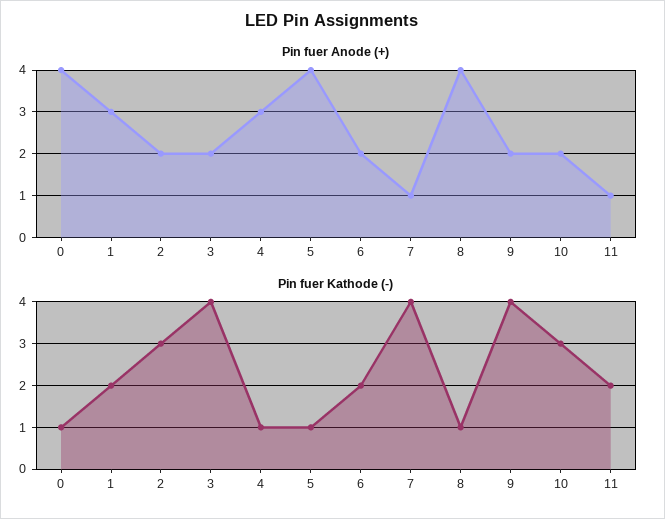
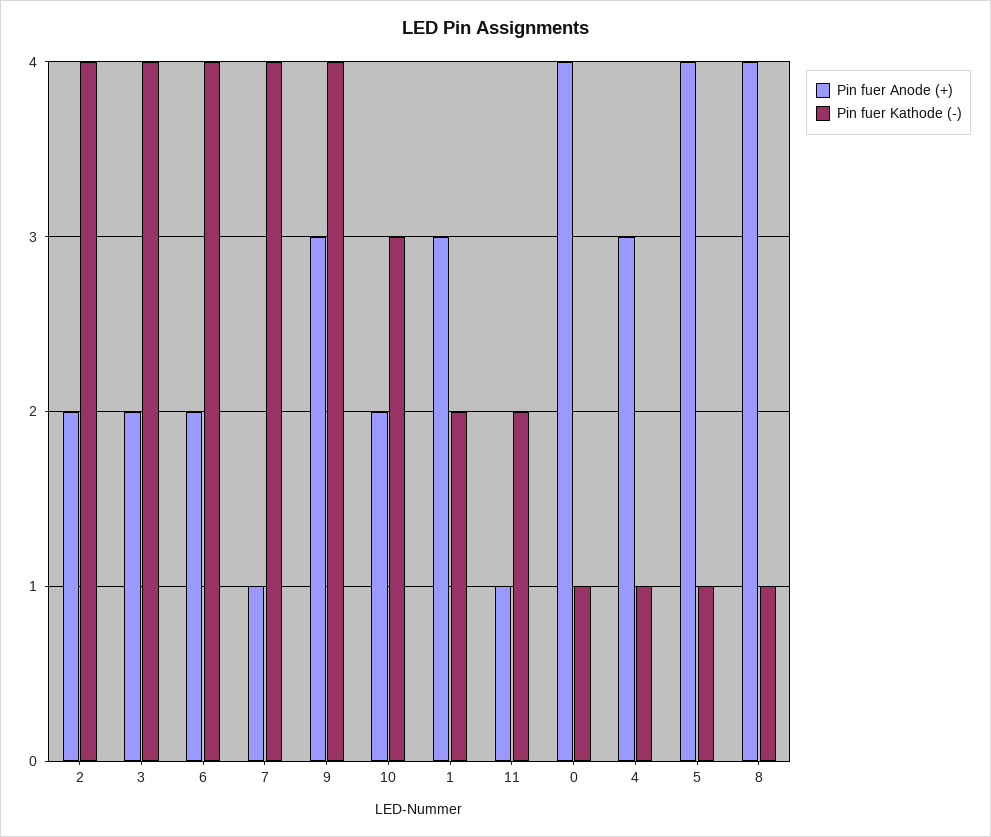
Pin fuer Anode (+), 9: 2 -> 3
Pin fuer Kathode (-), 2: 3 -> 4
Pin fuer Kathode (-), 6: 2 -> 4

